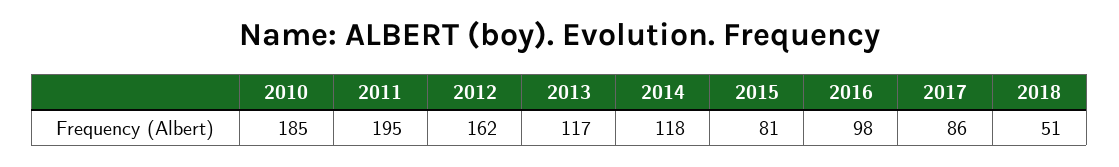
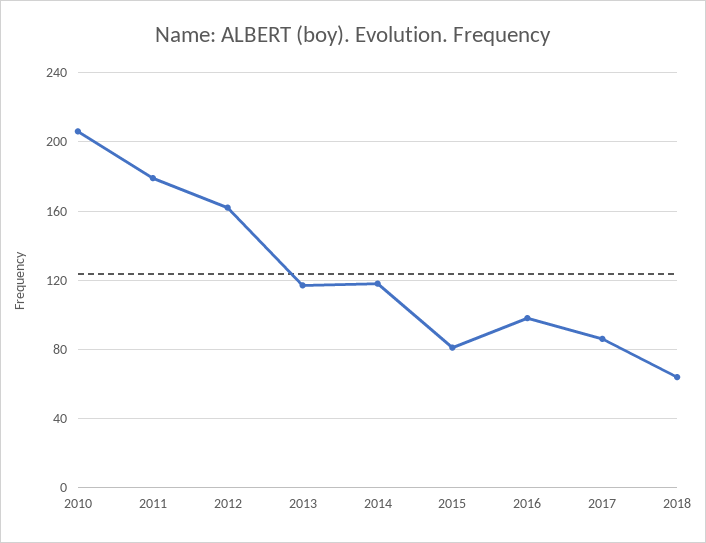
2010: 185 -> 205
2011: 195 -> 180
2018: 51 -> 65

